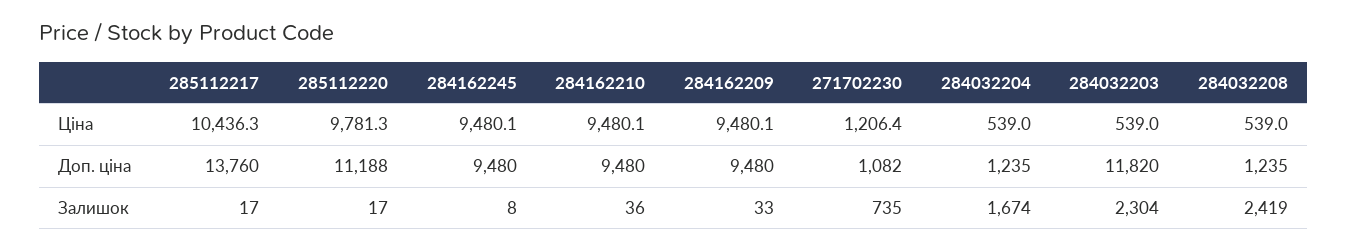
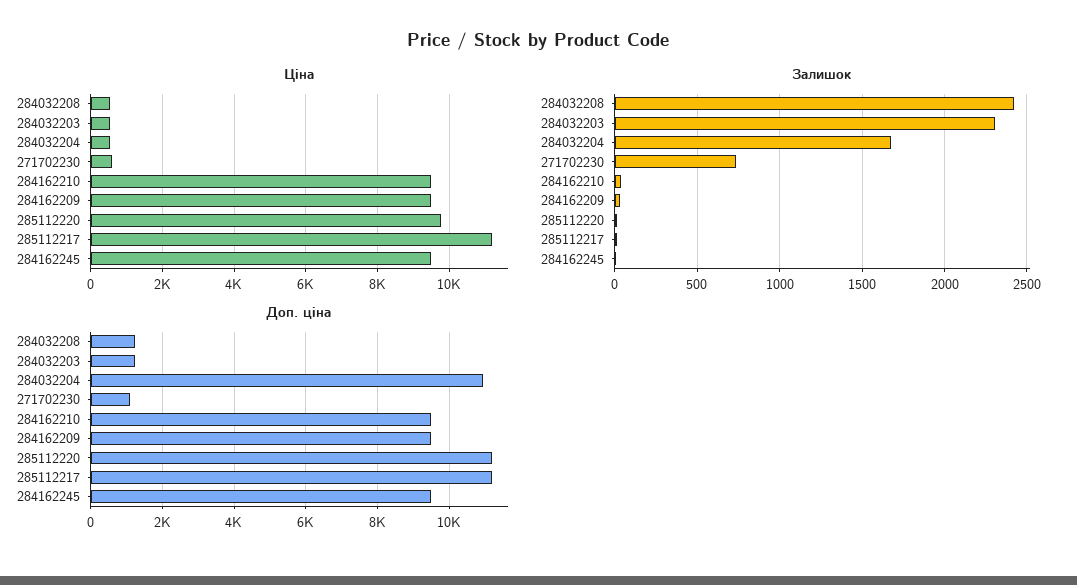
Ціна, 285112217: 10436.3 -> 11200
Ціна, 271702230: 1206.4 -> 600
Доп. ціна, 285112217: 13760 -> 11200
Доп. ціна, 284032204: 1235 -> 11000
Доп. ціна, 284032203: 11820 -> 1200

